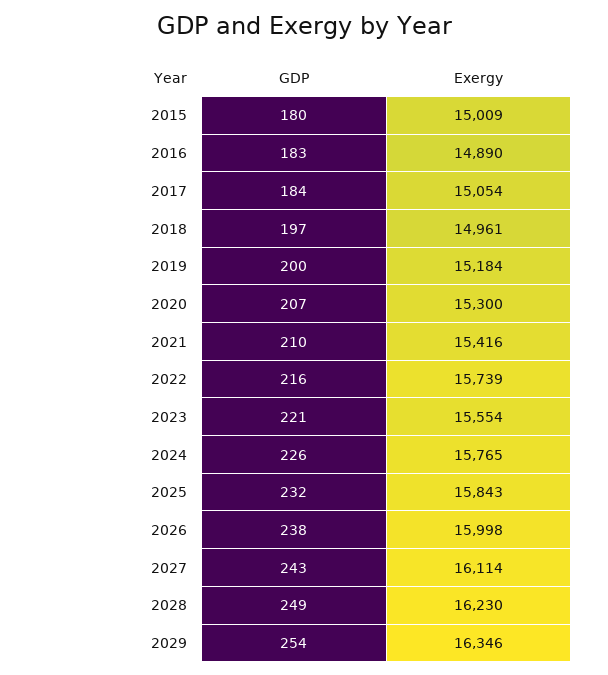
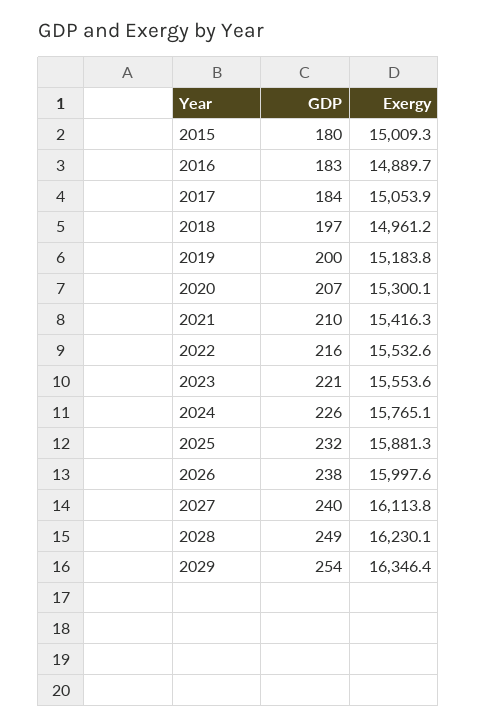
Exergy, 2022: 15739 -> 15532.6
Exergy, 2025: 15843 -> 15881.3
GDP, 2027: 243 -> 240

